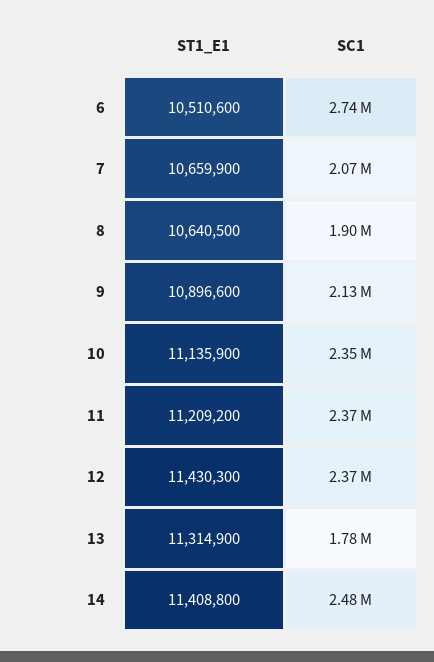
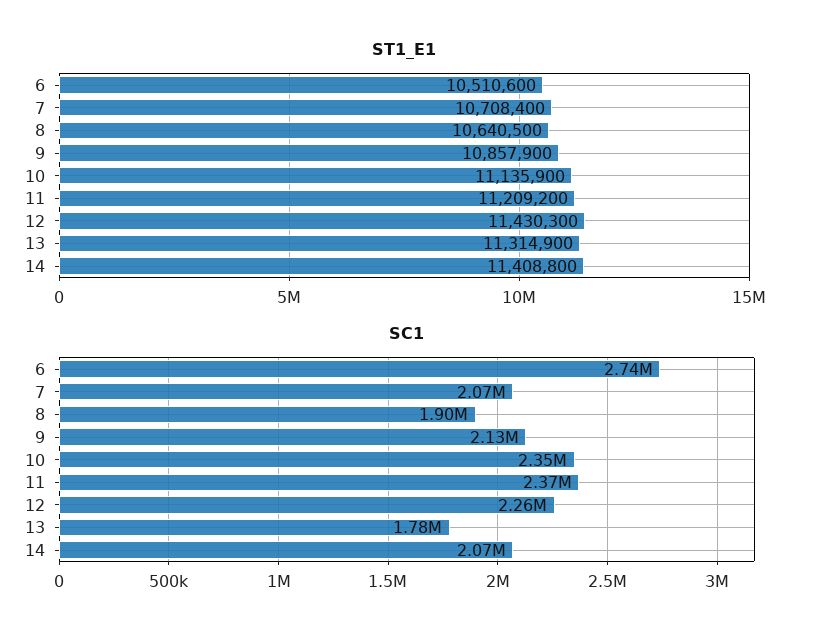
ST1_E1, 7: 10659900 -> 10708400
ST1_E1, 9: 10896600 -> 10857900
SC1, 12: 2370000 -> 2260000
SC1, 14: 2480000 -> 2070000

